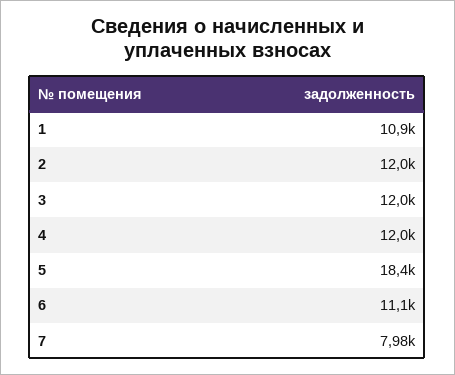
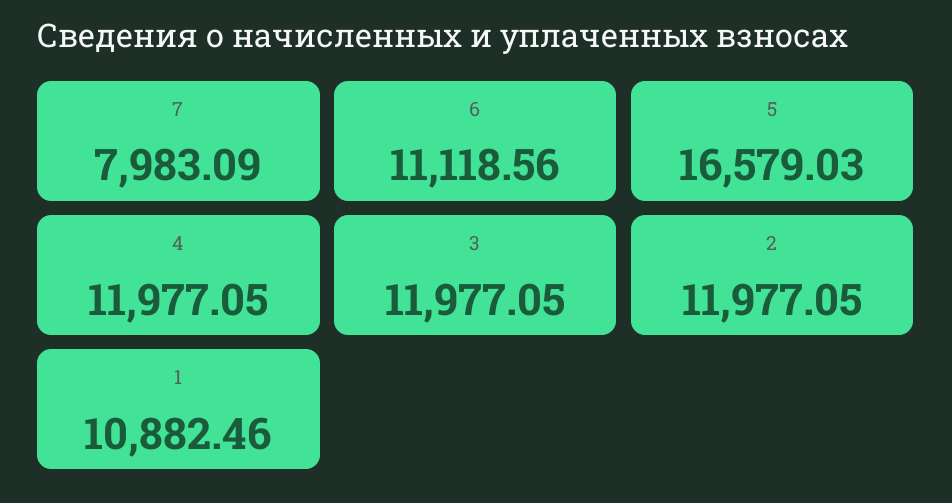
5: 18400 -> 16579.03

